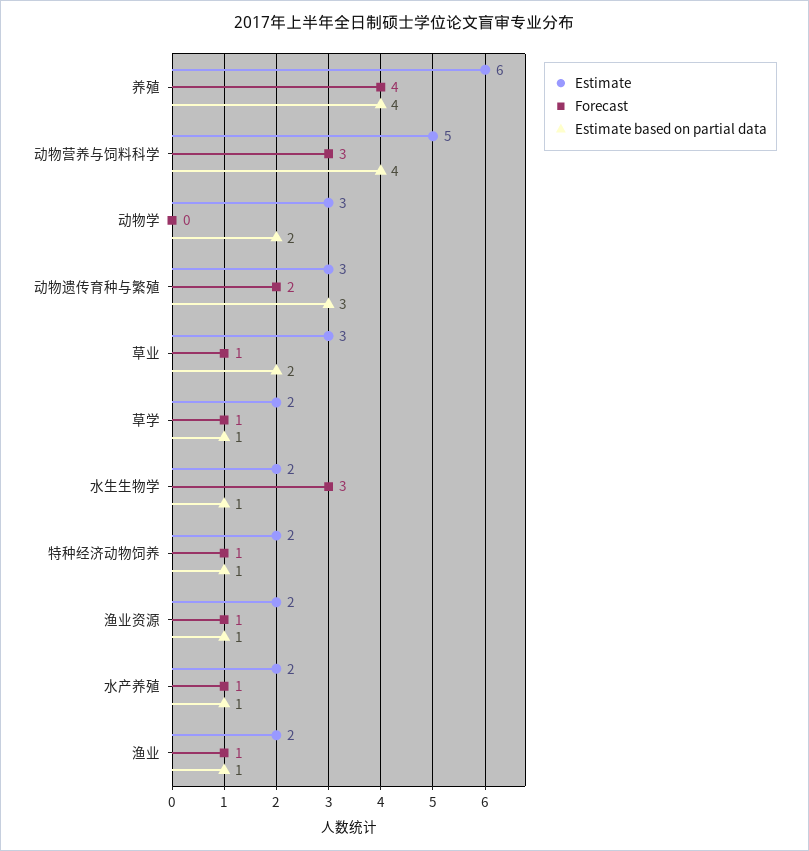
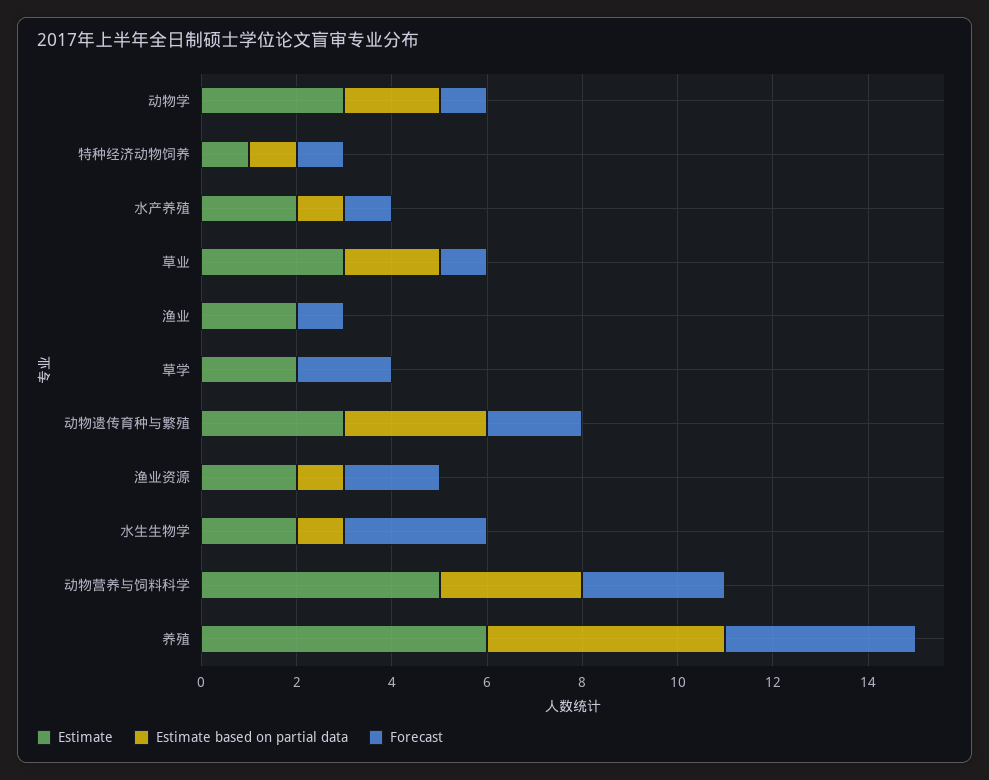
Estimate based on partial data, 养殖: 4 -> 5
Estimate based on partial data, 动物营养与饲料科学: 4 -> 3
Forecast, 动物学: 0 -> 1
Forecast, 草学: 1 -> 2
Estimate based on partial data, 草学: 1 -> 0
Estimate, 特种经济动物饲养: 2 -> 1
Forecast, 渔业资源: 1 -> 2
Estimate based on partial data, 渔业: 1 -> 0

